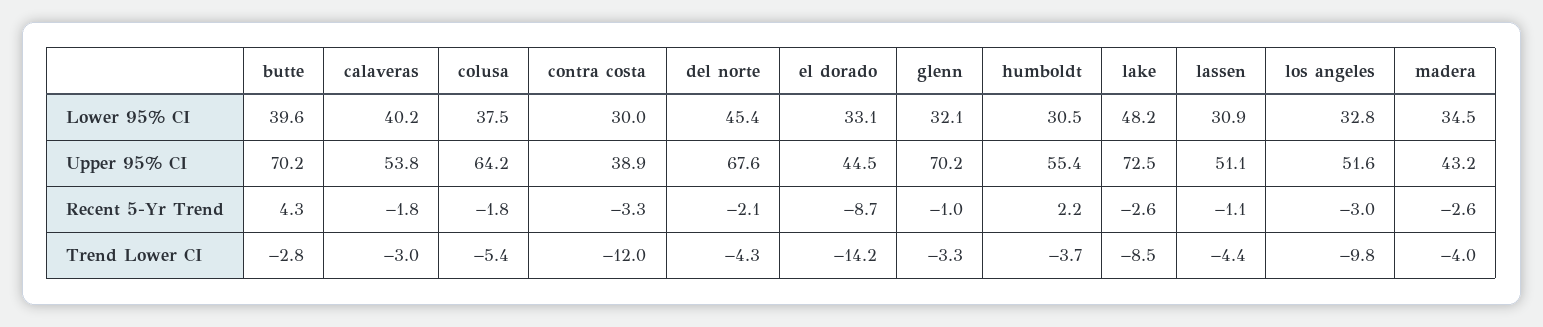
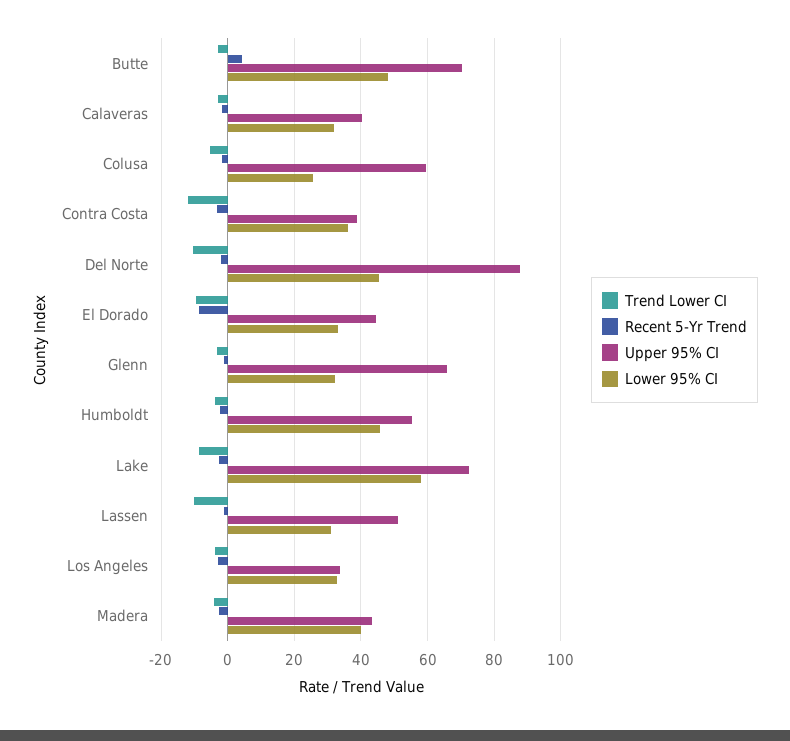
Lower 95% CI, butte: 39.6 -> 48
Lower 95% CI, calaveras: 40.2 -> 32
Lower 95% CI, colusa: 37.5 -> 26
Lower 95% CI, contra costa: 30 -> 36
Lower 95% CI, humboldt: 30.5 -> 46
Lower 95% CI, lake: 48.2 -> 58
Lower 95% CI, madera: 34.5 -> 40
Upper 95% CI, calaveras: 53.8 -> 40
Upper 95% CI, colusa: 64.2 -> 60
Upper 95% CI, del norte: 67.6 -> 88
Upper 95% CI, glenn: 70.2 -> 66
Upper 95% CI, los angeles: 51.6 -> 34
Recent 5-Yr Trend, humboldt: 2.2 -> -2
Trend Lower CI, del norte: -4.3 -> -10
Trend Lower CI, el dorado: -14.2 -> -10
Trend Lower CI, lassen: -4.4 -> -10
Trend Lower CI, los angeles: -9.8 -> -4

